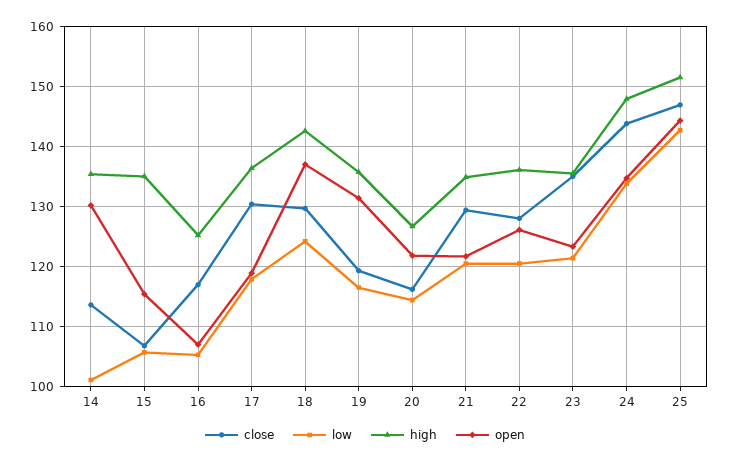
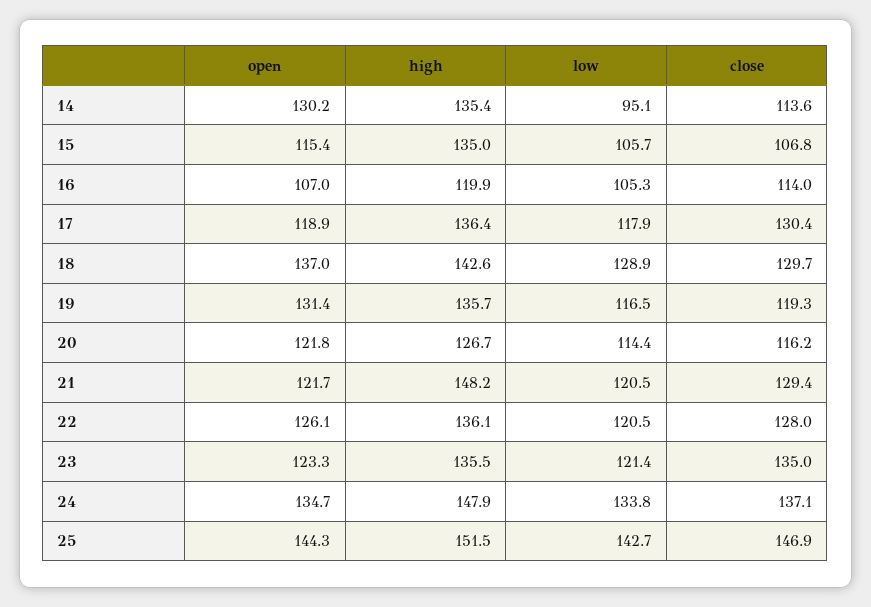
low, 14: 101 -> 95.1
close, 16: 117 -> 114
high, 16: 125 -> 119.9
low, 18: 124 -> 128.9
high, 21: 135 -> 148.2
close, 24: 144 -> 137.1

